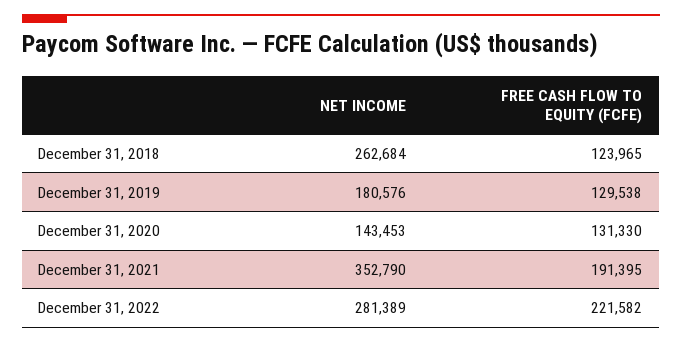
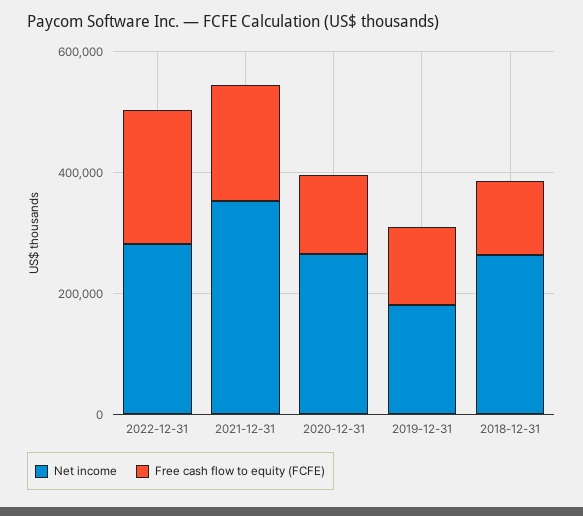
NET INCOME, December 31, 2020: 143453 -> 250000

